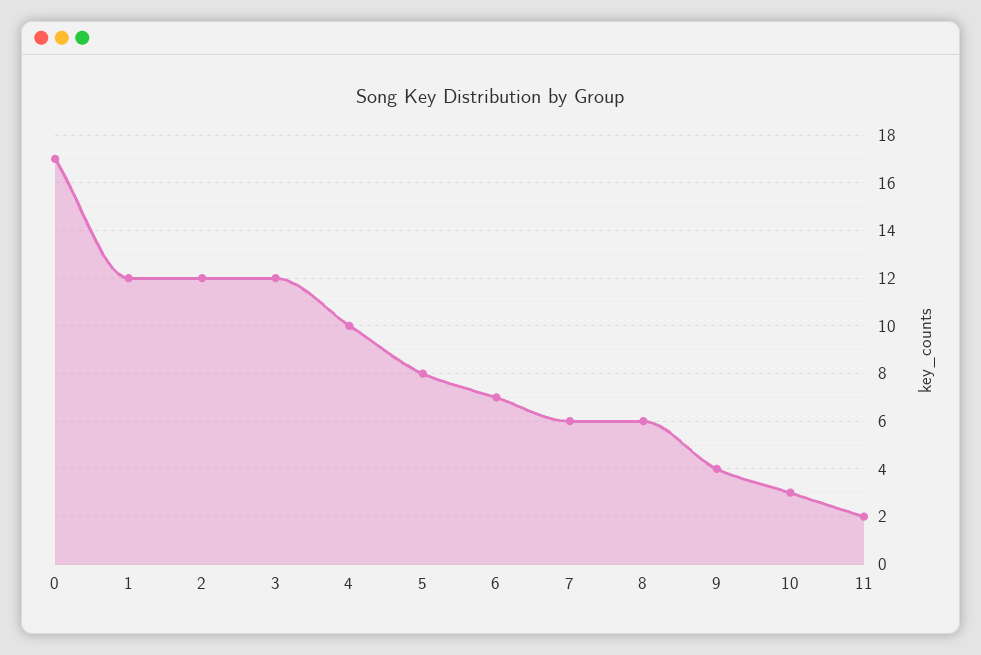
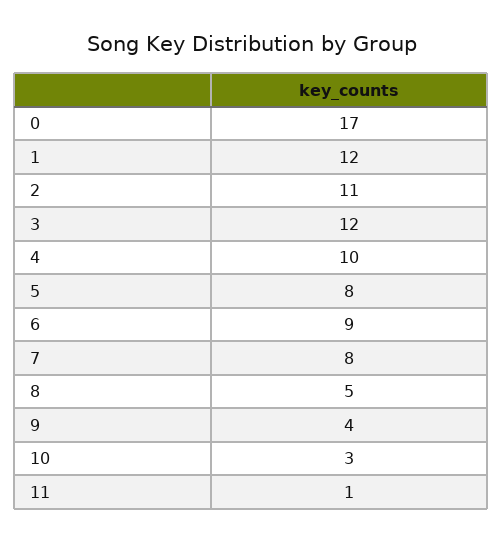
2: 12 -> 11
6: 7 -> 9
7: 6 -> 8
8: 6 -> 5
11: 2 -> 1

